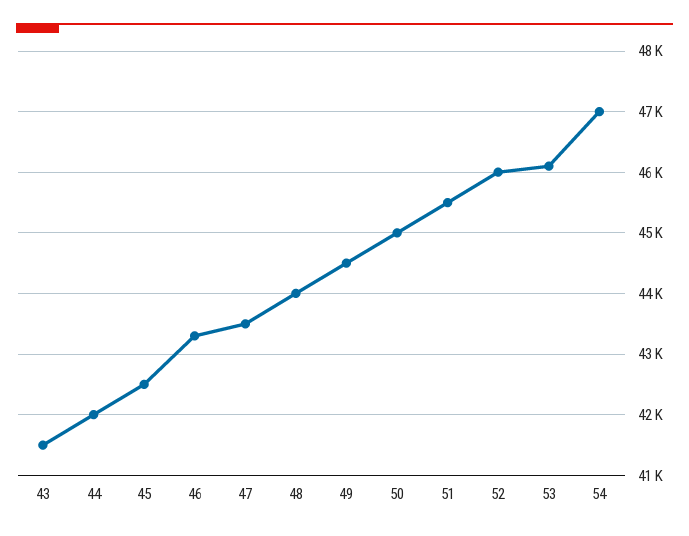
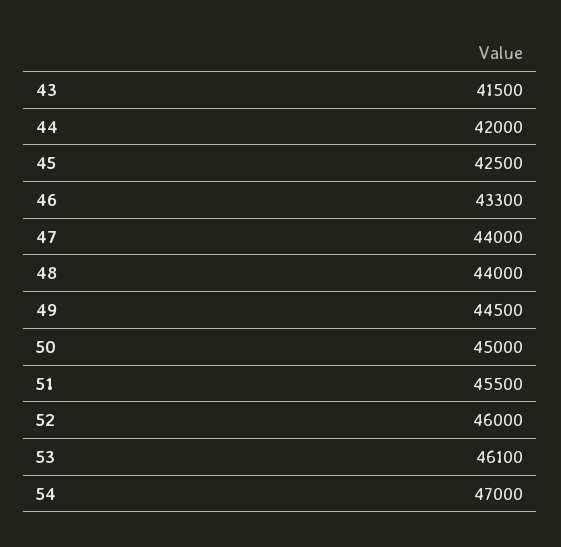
47: 43500 -> 44000

